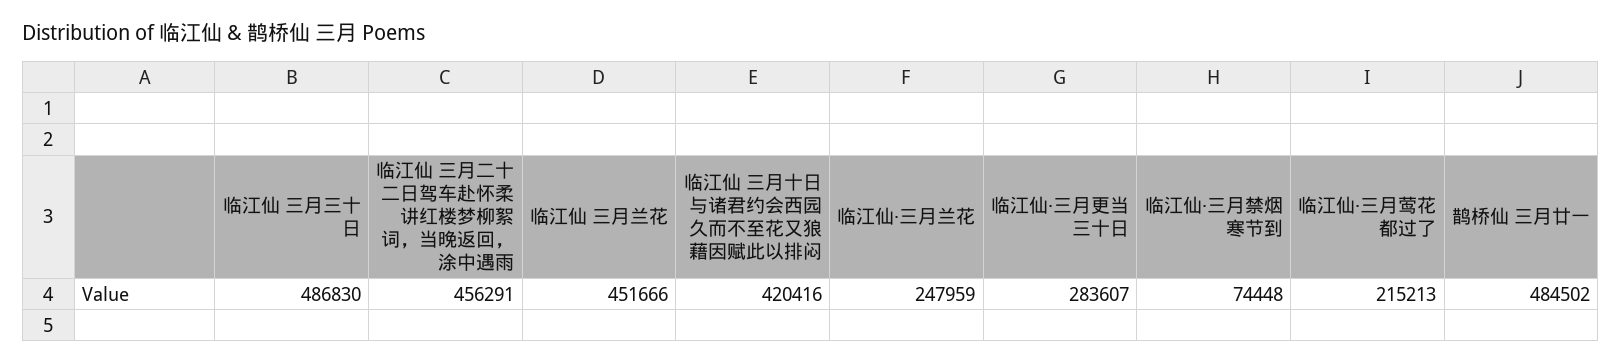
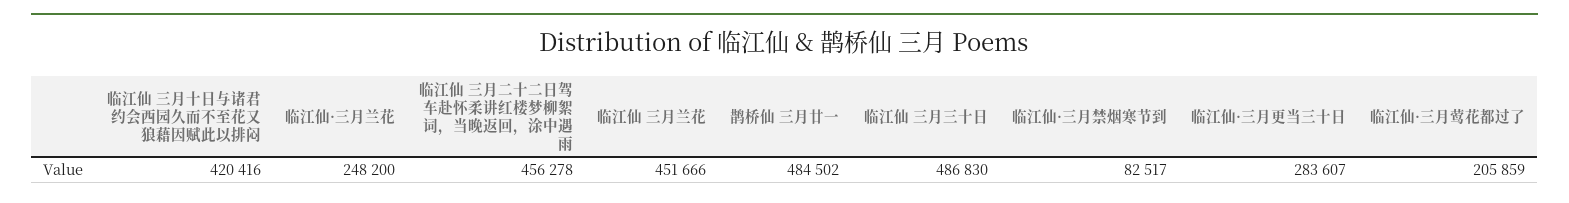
临江仙 三月二十二日驾车赴怀柔讲红楼梦柳絮词，当晚返回，涂中遇雨: 456291 -> 456278
临江仙·三月兰花: 247959 -> 248200
临江仙·三月禁烟寒节到: 74448 -> 82517
临江仙·三月莺花都过了: 215213 -> 205859

